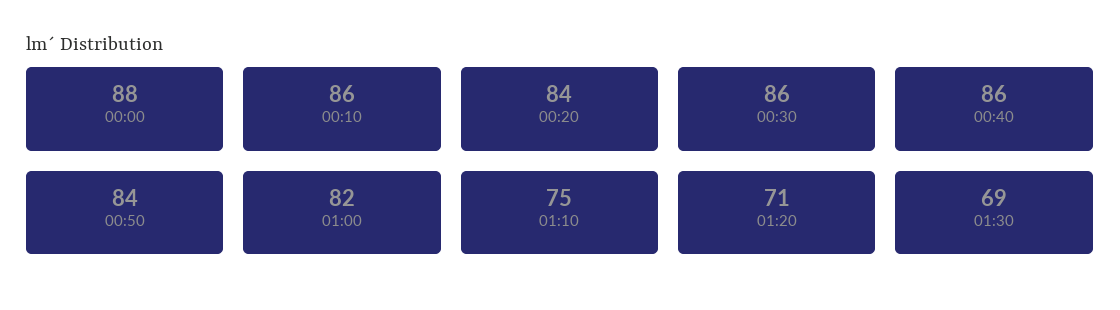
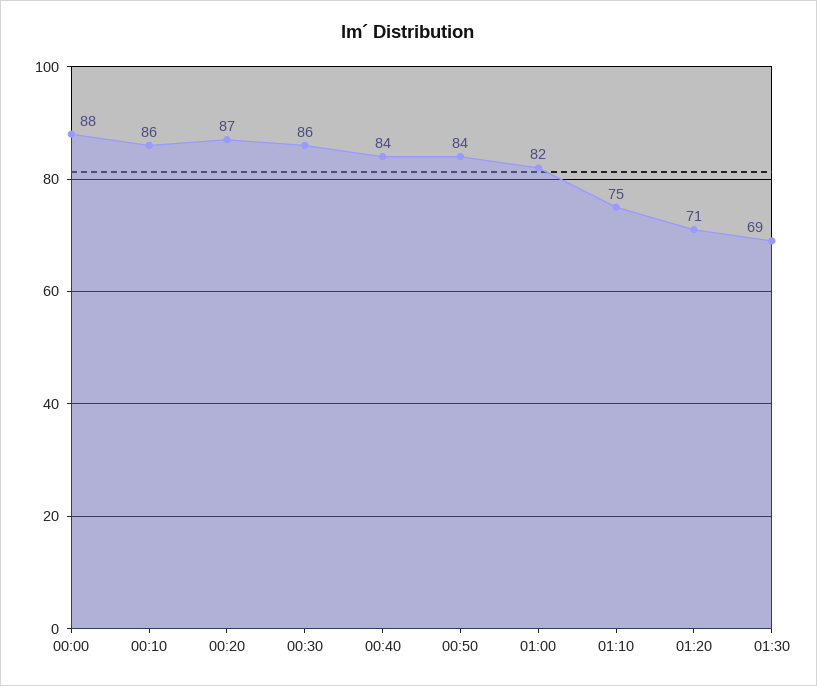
00:20: 84 -> 87
00:40: 86 -> 84

